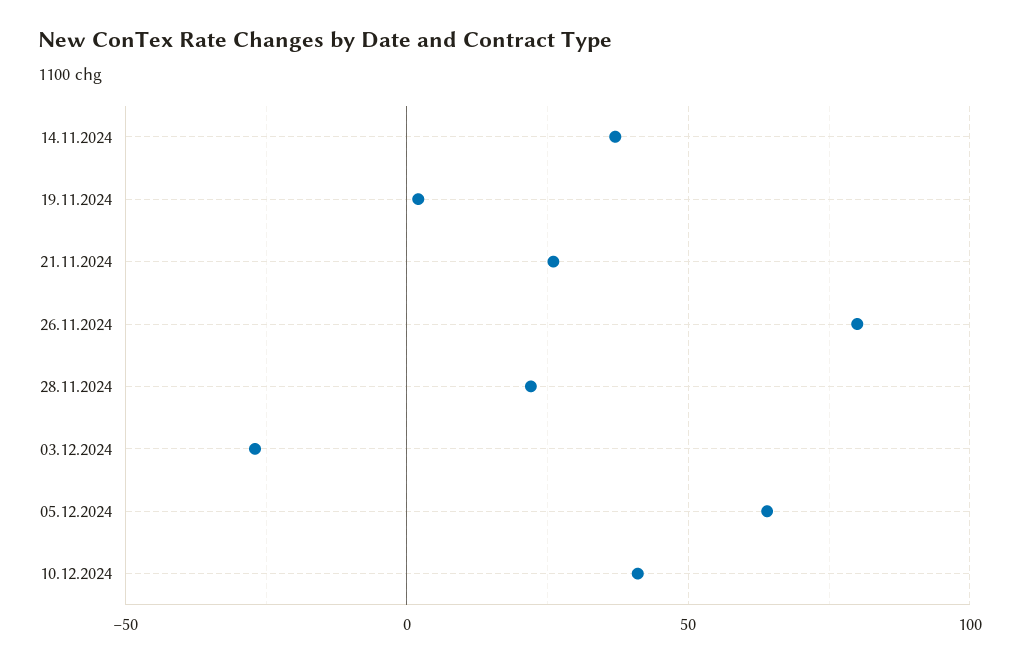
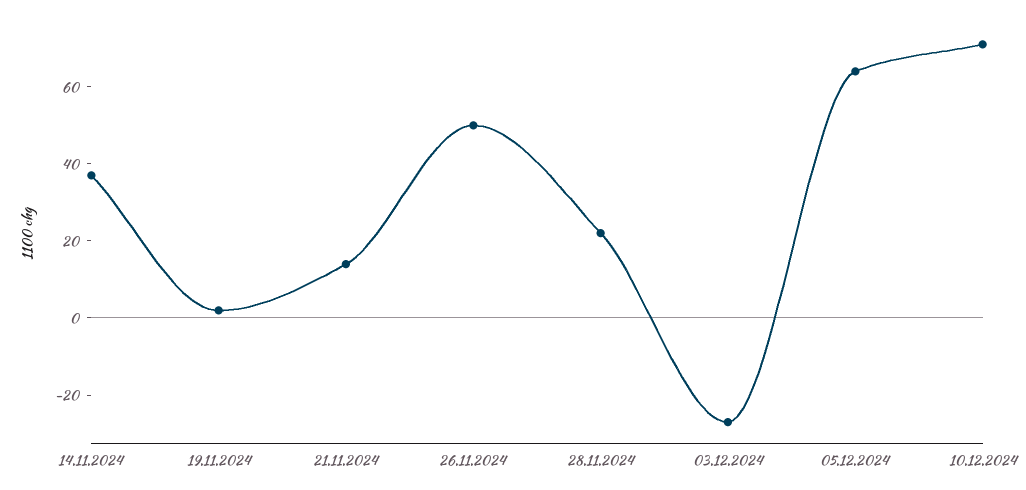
21.11.2024: 25 -> 15
26.11.2024: 80 -> 50
10.12.2024: 40 -> 70

